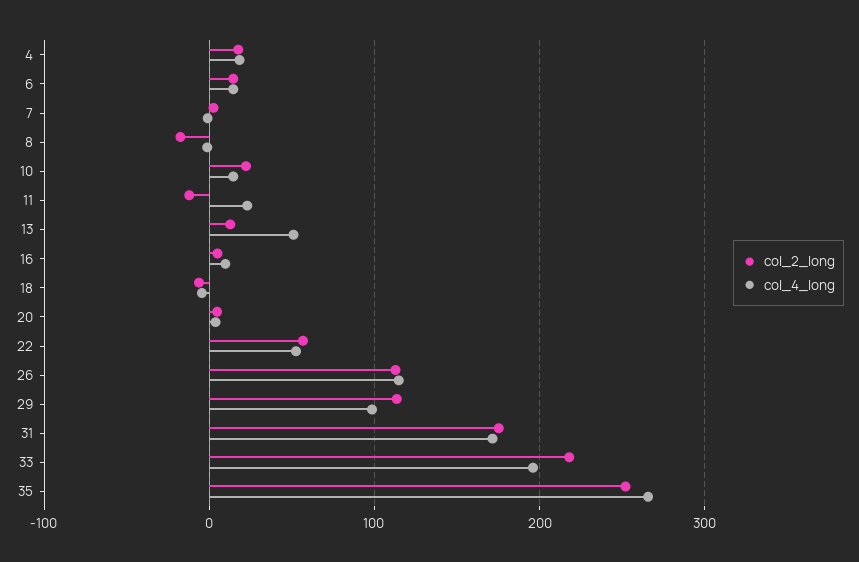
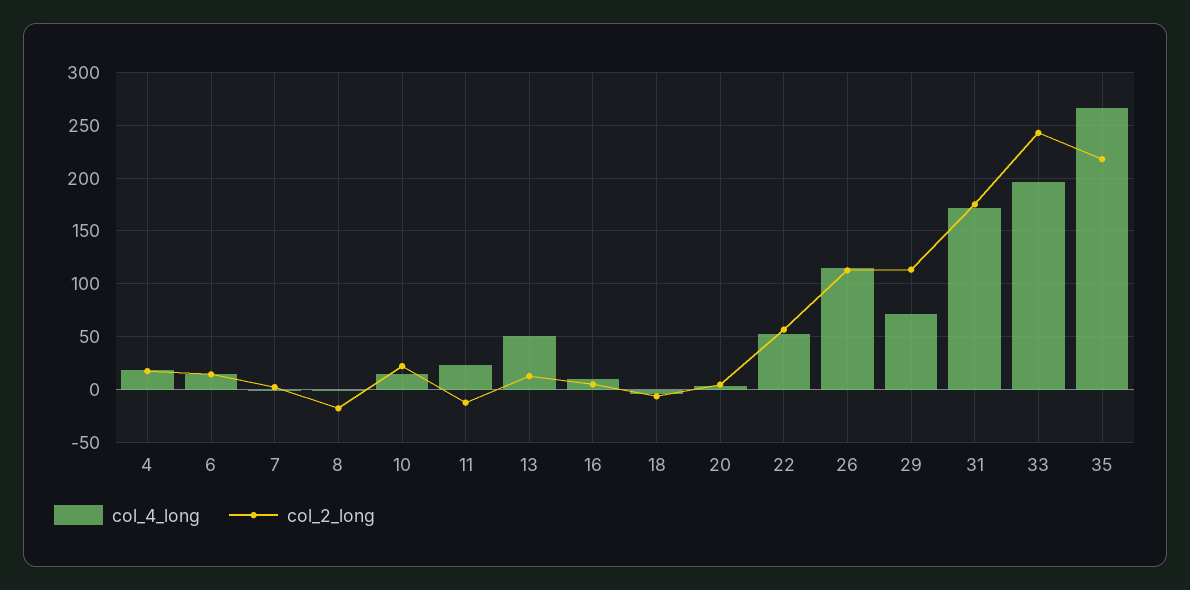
col_4_long, 29: 100 -> 70
col_2_long, 33: 220 -> 240
col_2_long, 35: 250 -> 220

